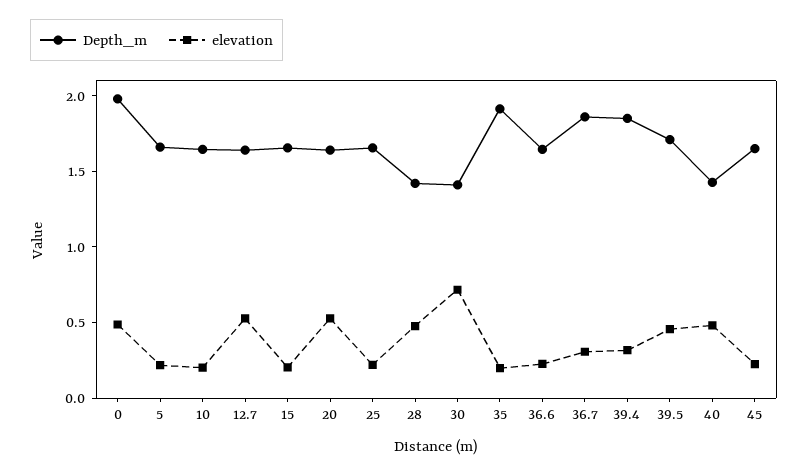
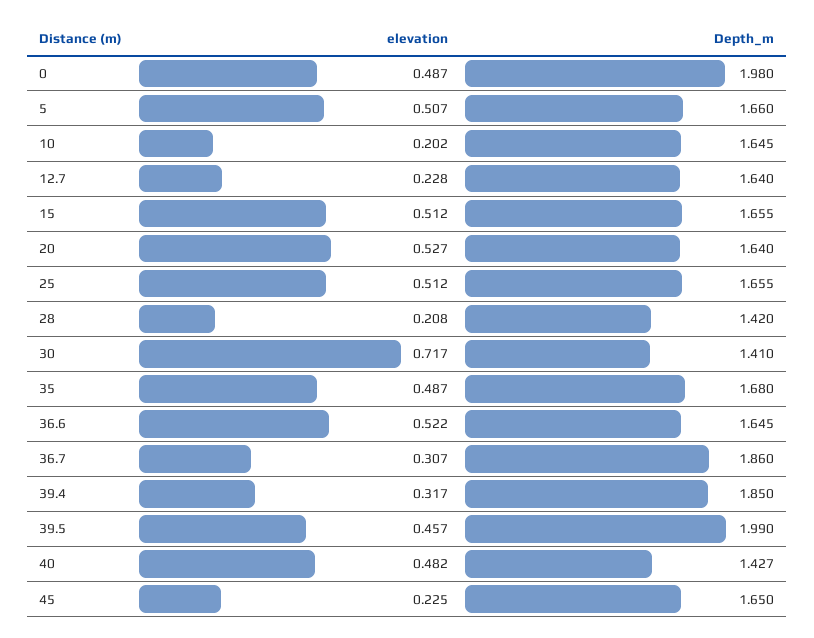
elevation, 5: 0.2 -> 0.507
elevation, 12.7: 0.5 -> 0.228
elevation, 15: 0.2 -> 0.512
elevation, 25: 0.2 -> 0.512
elevation, 28: 0.5 -> 0.208
Depth_m, 35: 1.9 -> 1.68
elevation, 35: 0.2 -> 0.487
elevation, 36.6: 0.2 -> 0.522
Depth_m, 39.5: 1.7 -> 1.99

